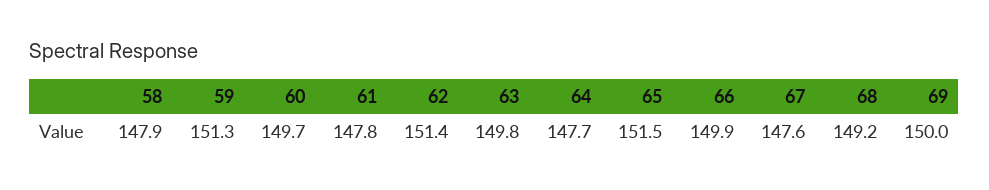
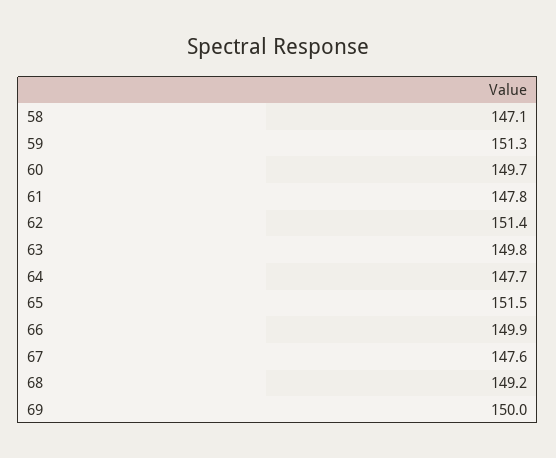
58: 147.9 -> 147.1

